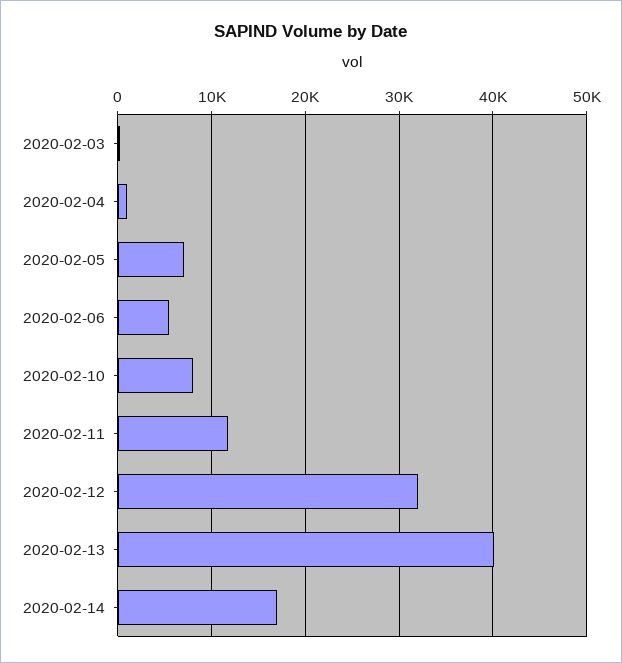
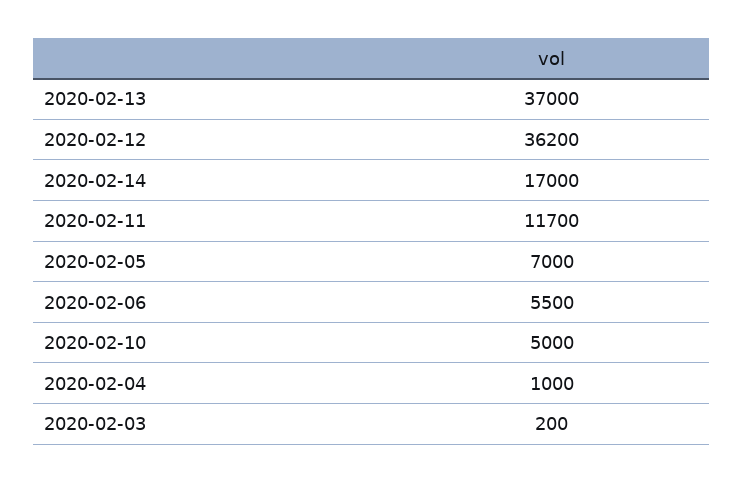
2020-02-10: 8000 -> 5000
2020-02-12: 32000 -> 36200
2020-02-13: 40000 -> 37000

